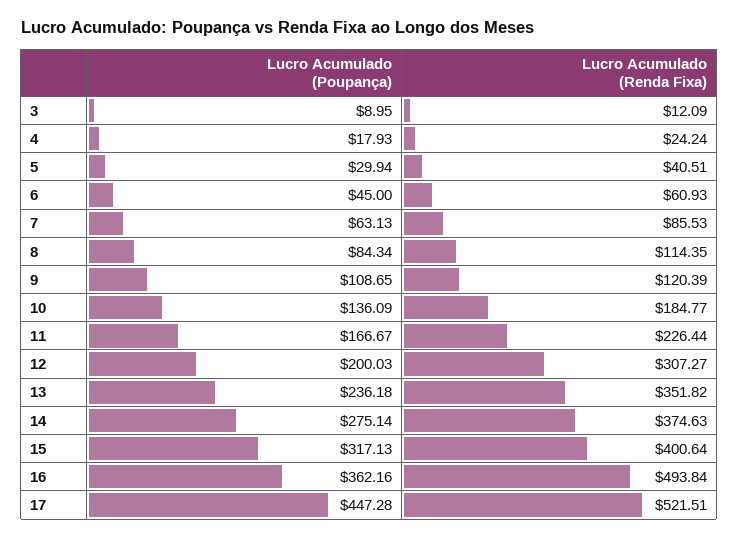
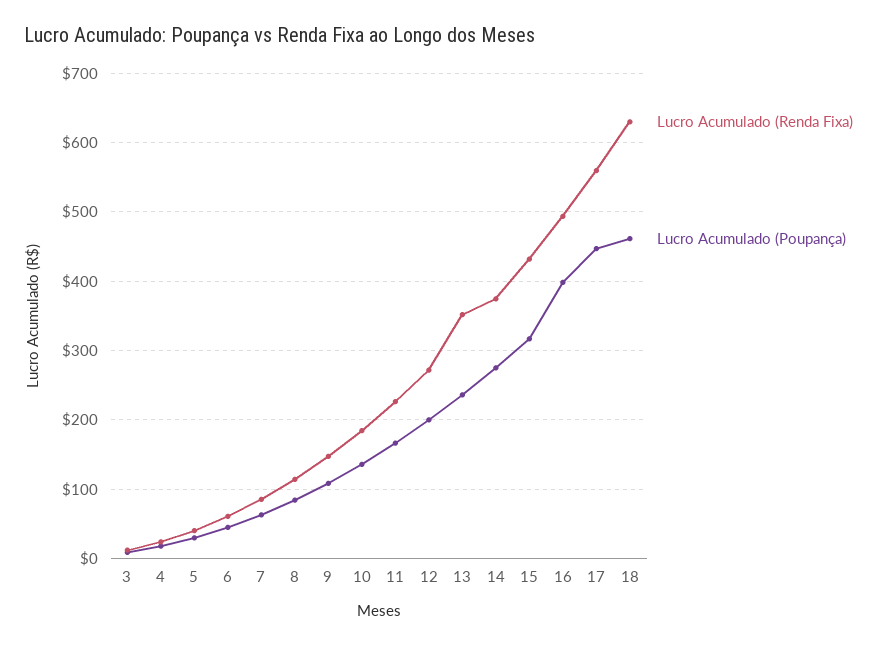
Lucro Acumulado (Renda Fixa), 9: 120.39 -> 150
Lucro Acumulado (Renda Fixa), 12: 307.27 -> 270
Lucro Acumulado (Renda Fixa), 15: 400.64 -> 430
Lucro Acumulado (Poupança), 16: 362.16 -> 400
Lucro Acumulado (Renda Fixa), 17: 521.51 -> 560
Lucro Acumulado (Renda Fixa), 18: none -> 630
Lucro Acumulado (Poupança), 18: none -> 460

